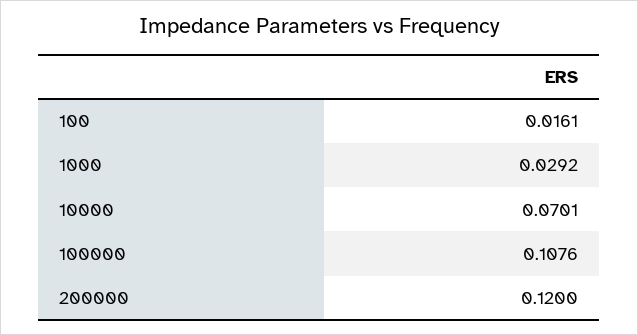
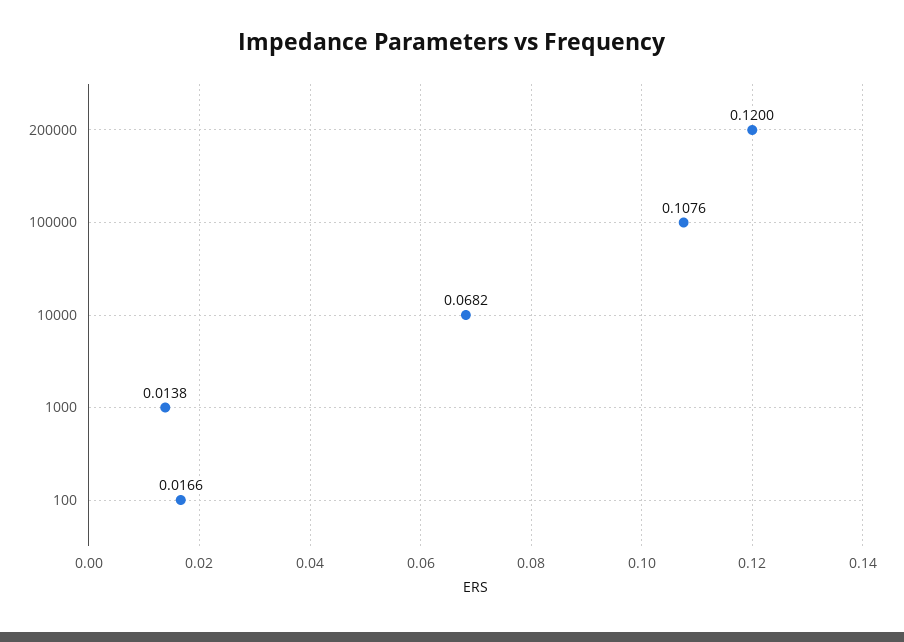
100: 0.0161 -> 0.0166
1000: 0.0292 -> 0.0138
10000: 0.0701 -> 0.0682

